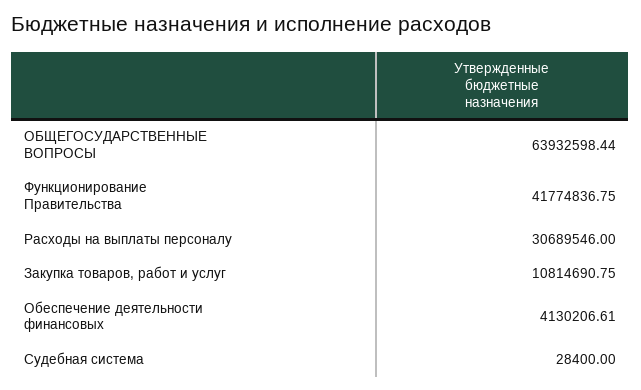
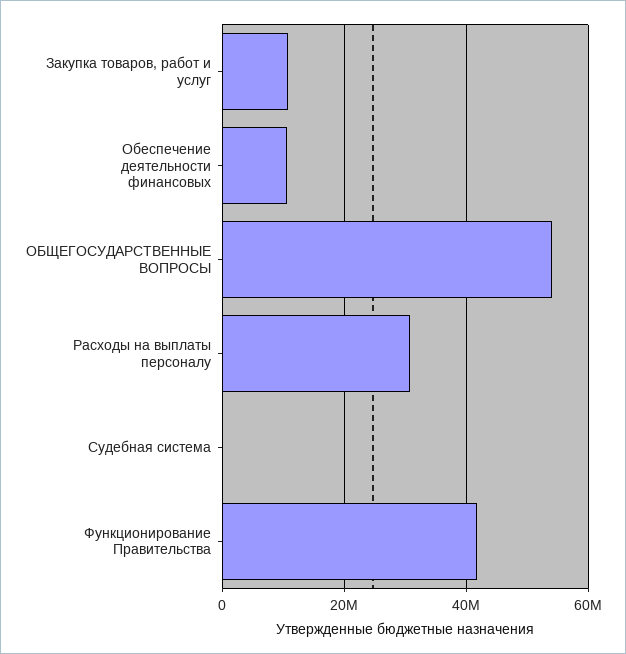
ОБЩЕГОСУДАРСТВЕННЫЕ ВОПРОСЫ: 63932598.44 -> 54000000
Обеспечение деятельности финансовых: 4130206.61 -> 10000000

